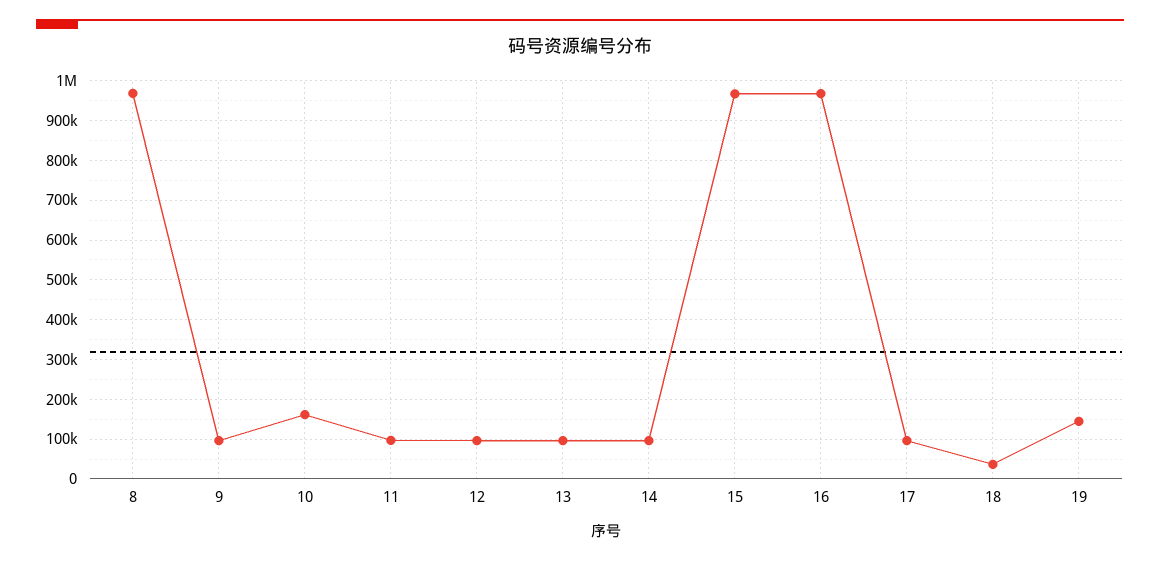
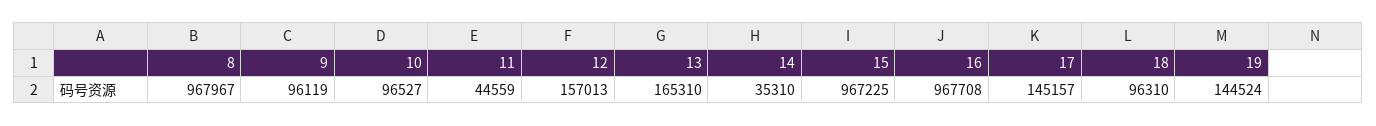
10: 160000 -> 96527
11: 100000 -> 44559
12: 100000 -> 157013
13: 100000 -> 165310
14: 100000 -> 35310
17: 100000 -> 145157
18: 40000 -> 96310

